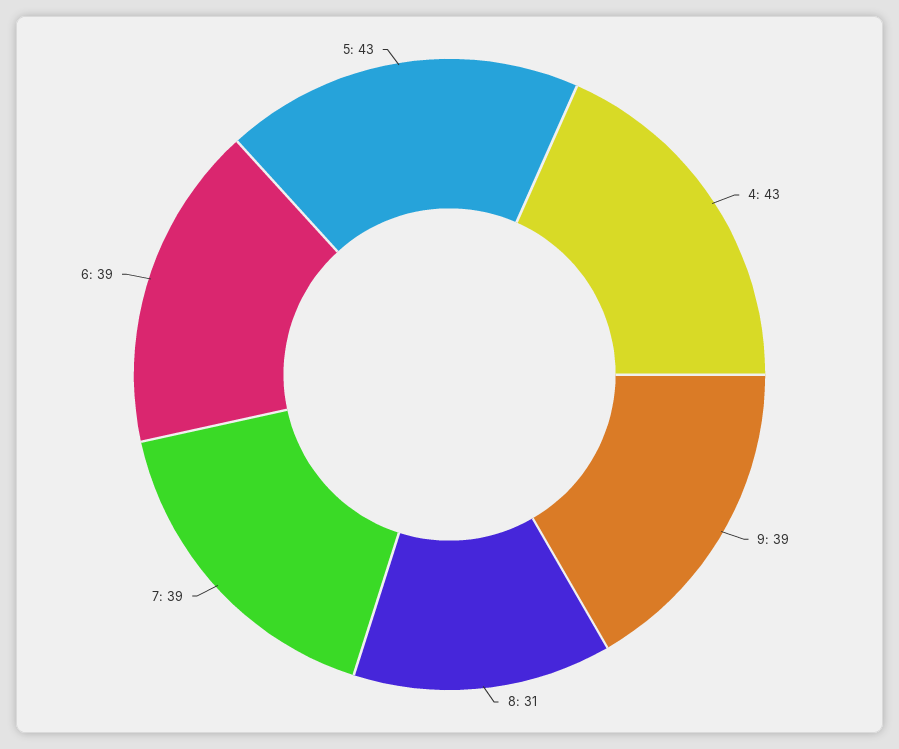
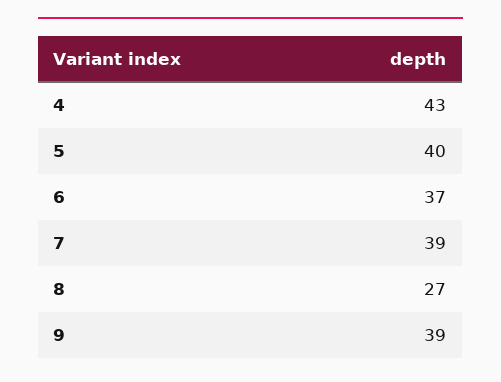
8: 31 -> 27
6: 39 -> 37
5: 43 -> 40

